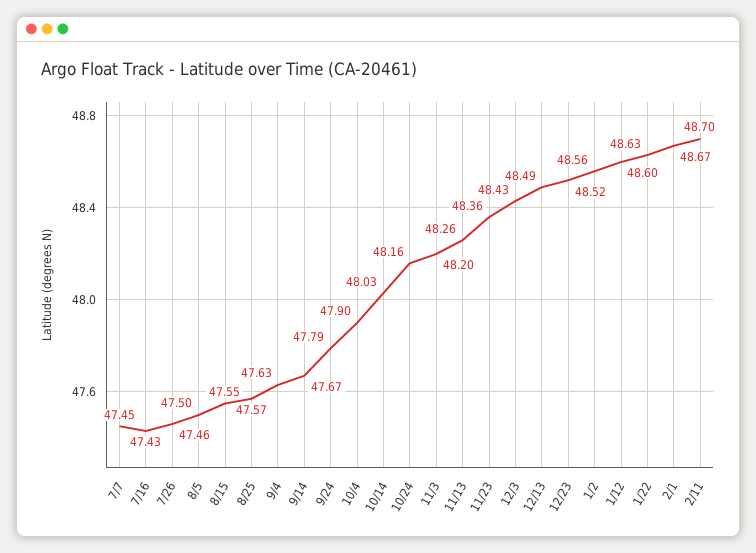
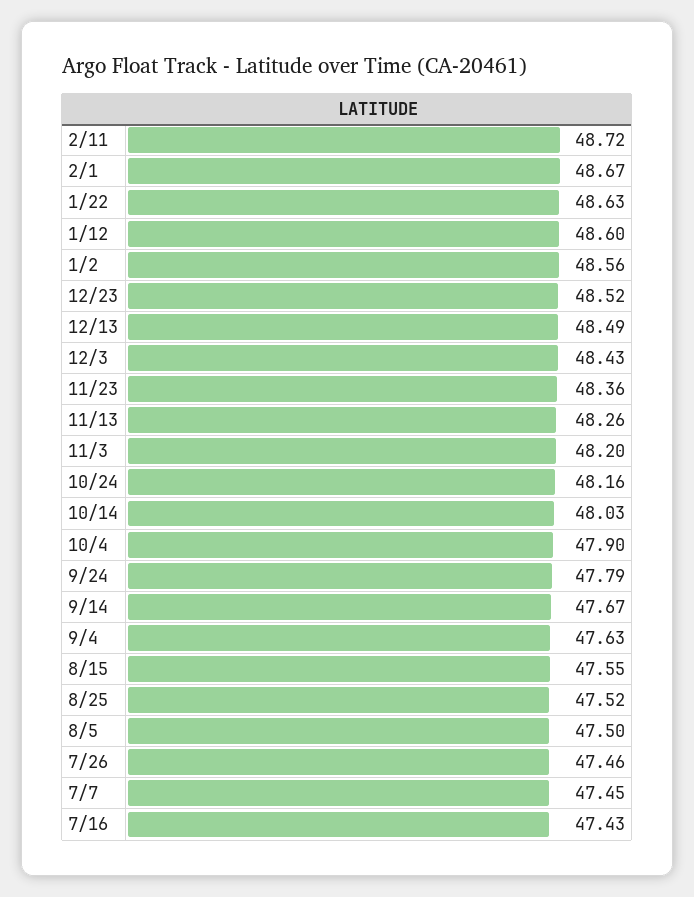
8/25: 47.57 -> 47.52
2/11: 48.7 -> 48.72

